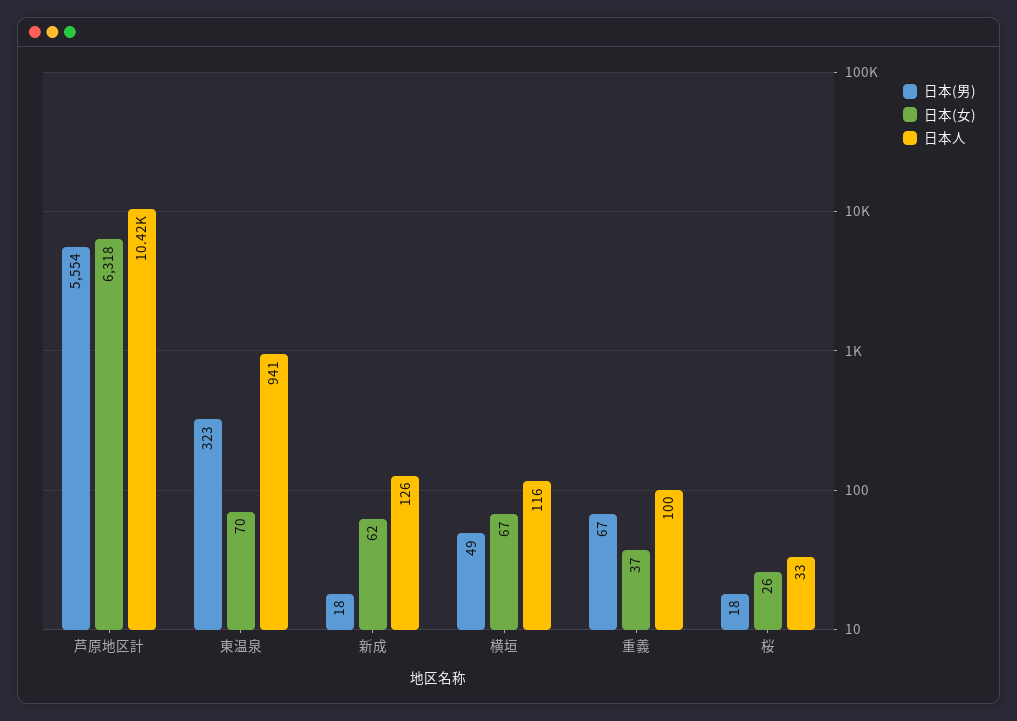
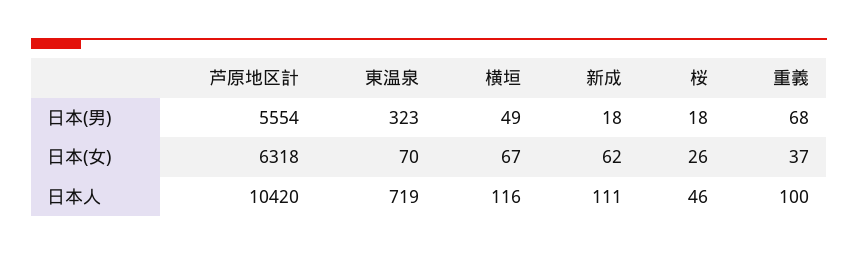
日本人, 東温泉: 941 -> 719
日本人, 新成: 126 -> 111
日本(男), 重義: 67 -> 68
日本人, 桜: 33 -> 46

